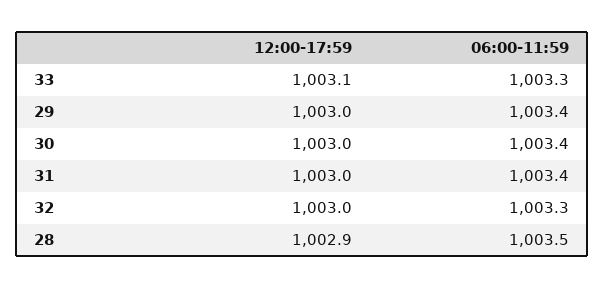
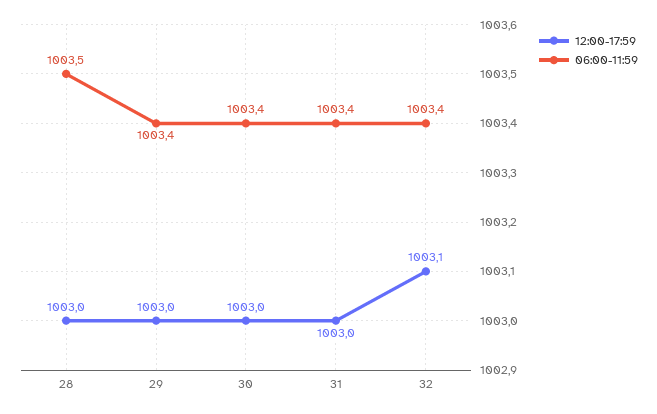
12:00-17:59, 33: 1003.1 -> none
06:00-11:59, 33: 1003.3 -> none
12:00-17:59, 32: 1003 -> 1003.1
06:00-11:59, 32: 1003.3 -> 1003.4
12:00-17:59, 28: 1002.9 -> 1003

